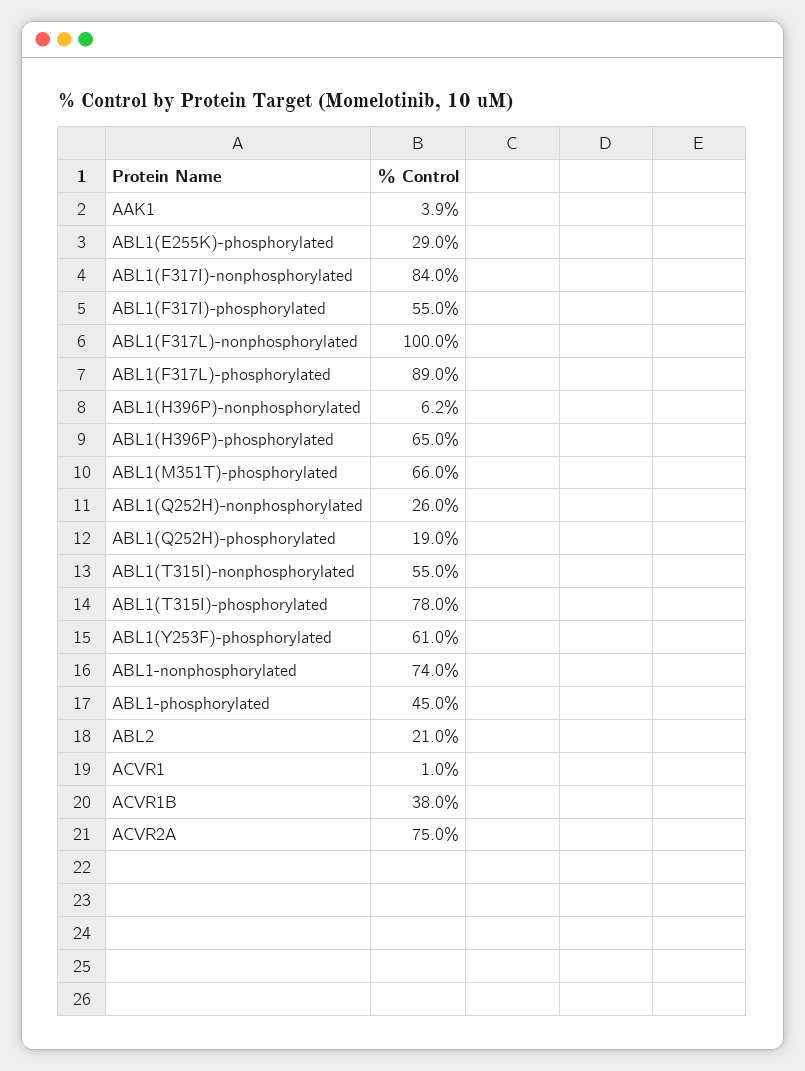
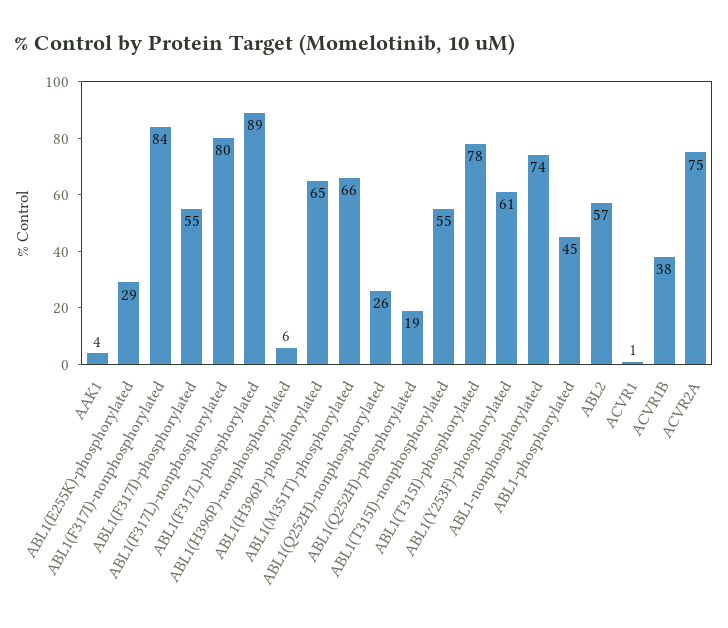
ABL1(F317L)-nonphosphorylated: 100 -> 80
ABL2: 21 -> 57

